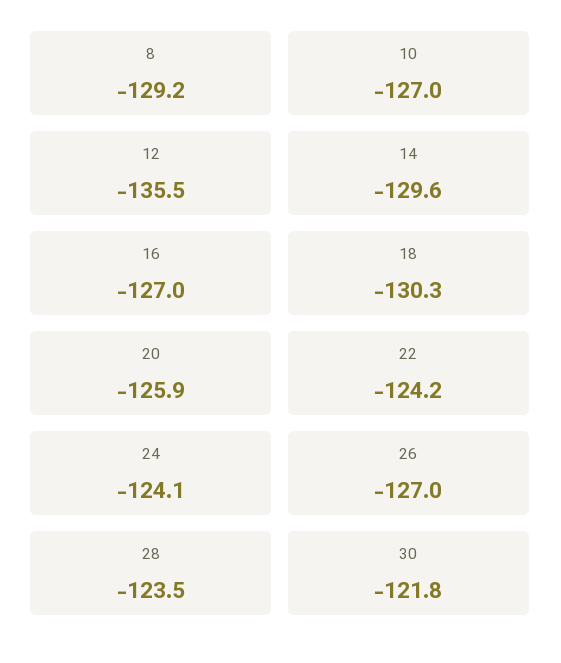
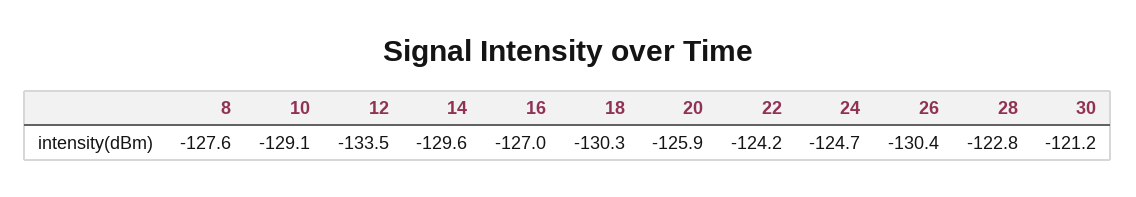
8: -129.2 -> -127.6
10: -127 -> -129.1
12: -135.5 -> -133.5
24: -124.1 -> -124.7
26: -127 -> -130.4
28: -123.5 -> -122.8
30: -121.8 -> -121.2

